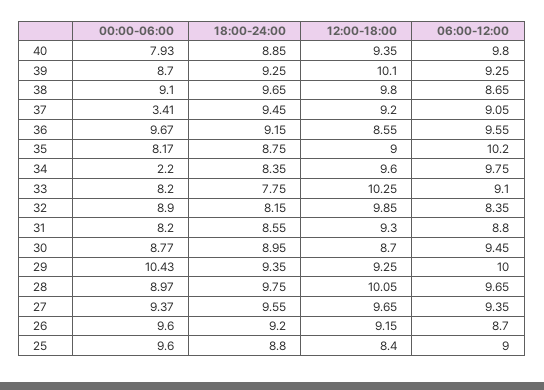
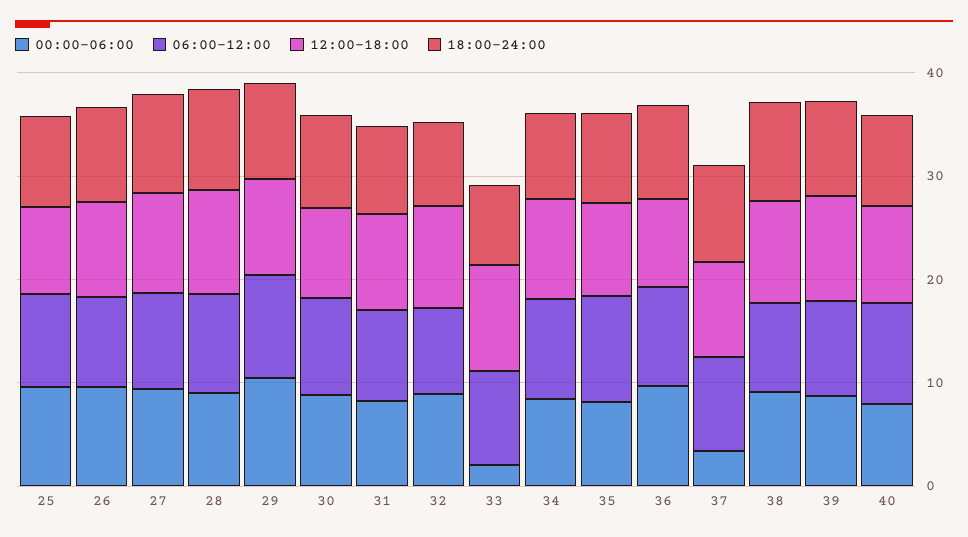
00:00-06:00, 34: 2.2 -> 8
00:00-06:00, 33: 8.2 -> 2

